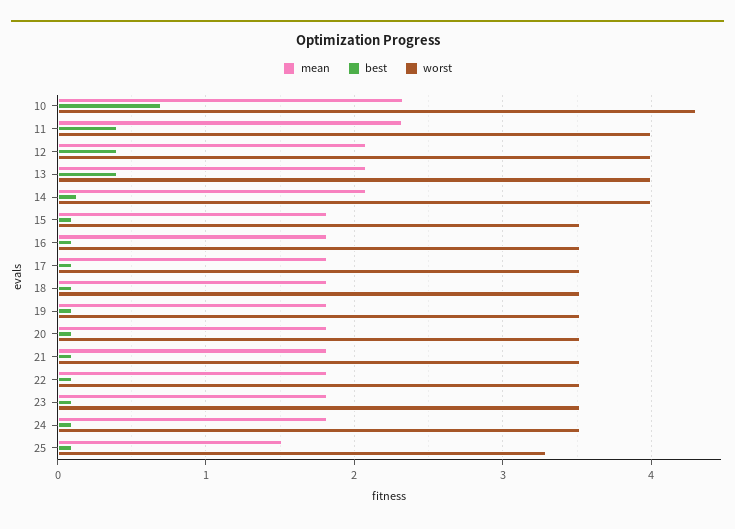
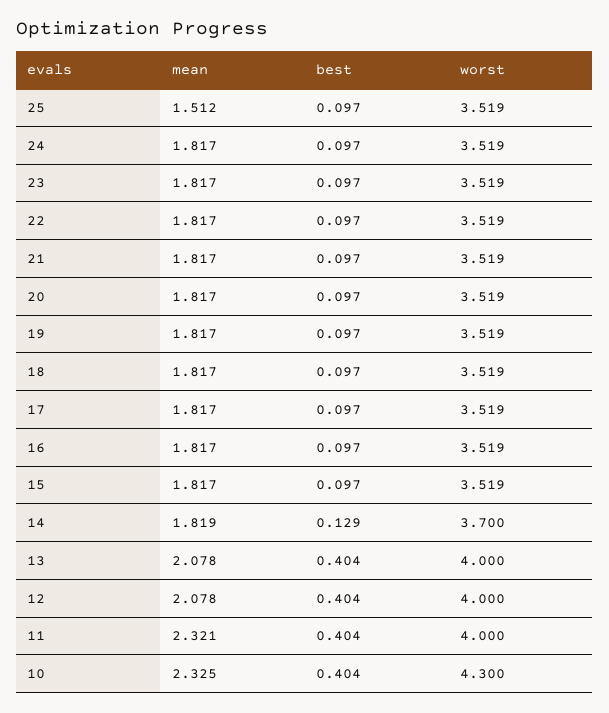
best, 10: 0.7 -> 0.404
mean, 14: 2.1 -> 1.819
worst, 14: 4 -> 3.7
worst, 25: 3.3 -> 3.519

